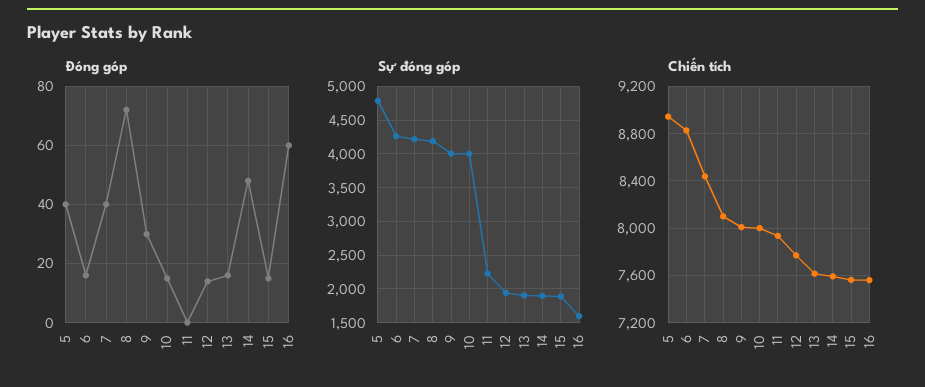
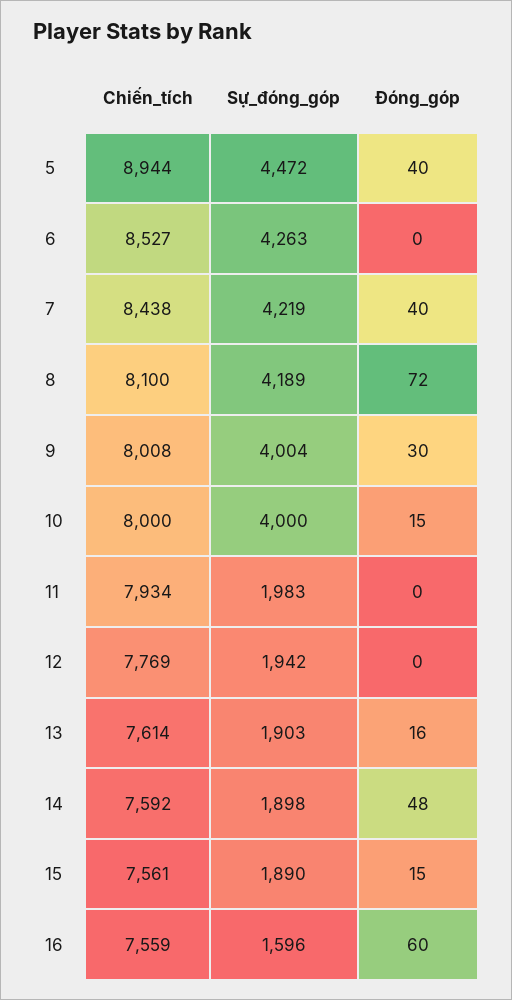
Đóng góp, 6: 15 -> 0
Đóng góp, 12: 15 -> 0
Sự đóng góp, 5: 4800 -> 4472
Sự đóng góp, 11: 2200 -> 1983
Chiến tích, 6: 8800 -> 8527

